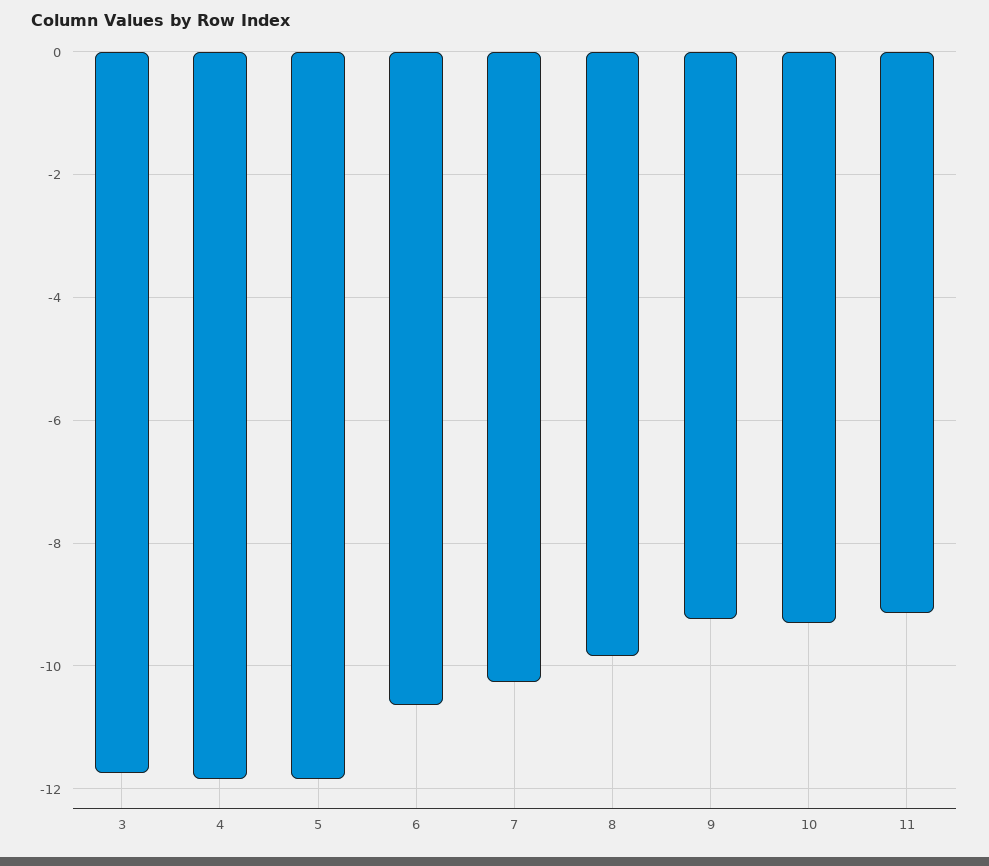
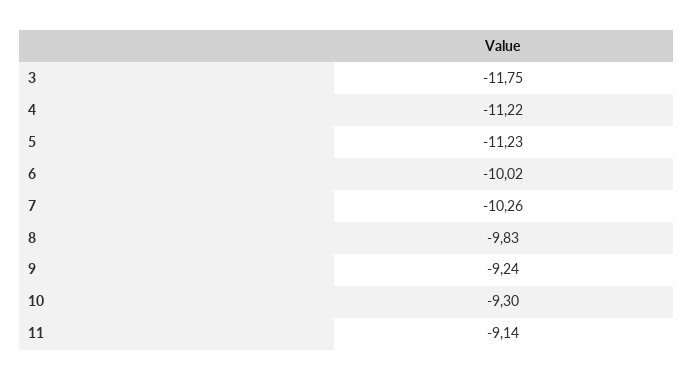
4: -11.8 -> -11.22
5: -11.8 -> -11.23
6: -10.6 -> -10.02

